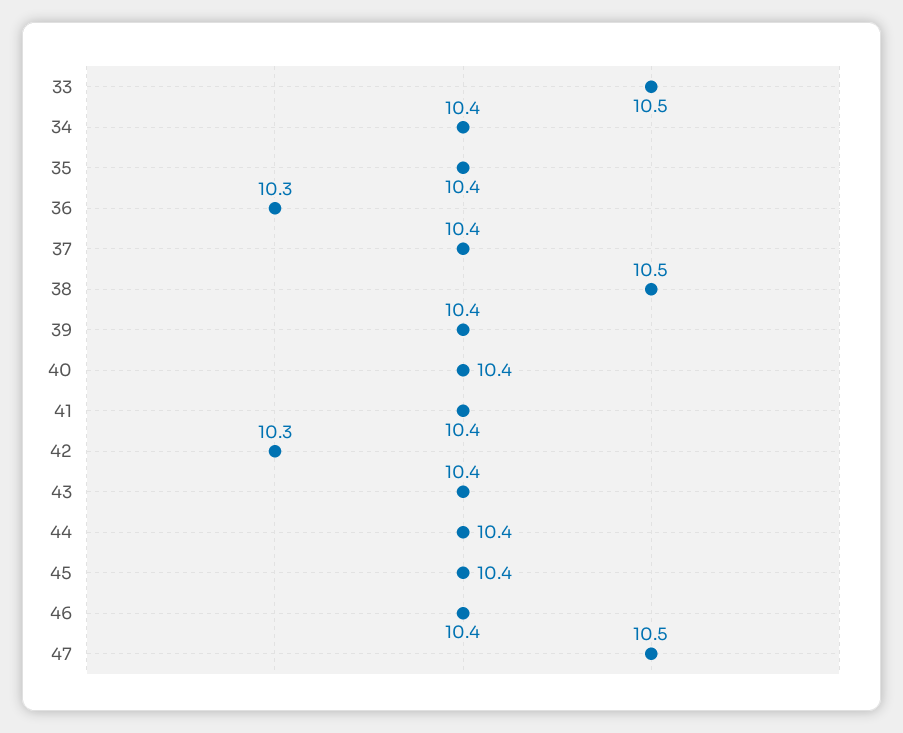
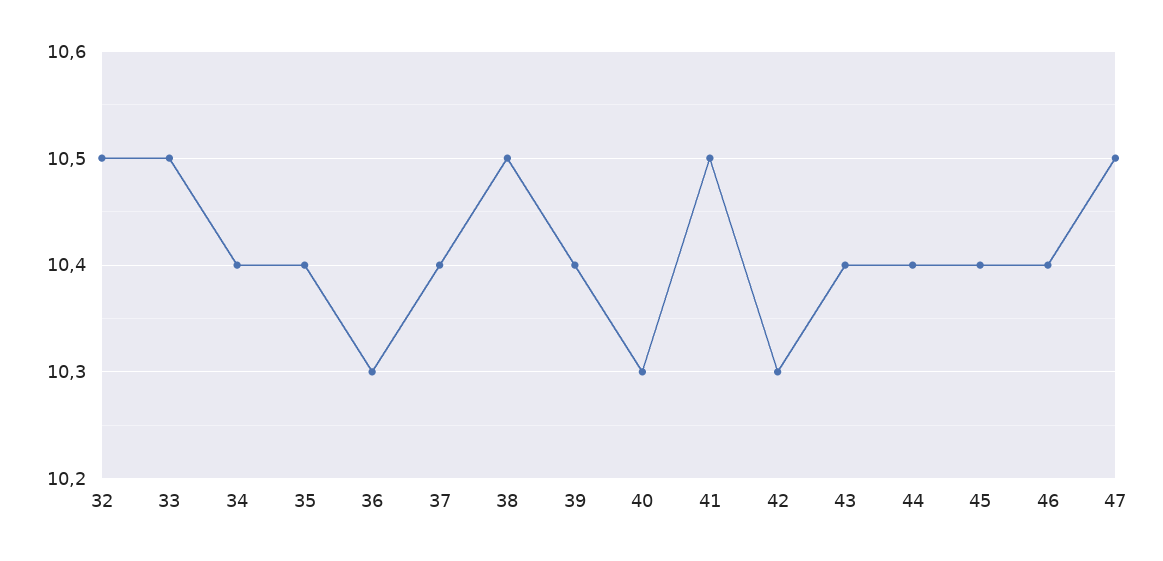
40: 10.4 -> 10.3
41: 10.4 -> 10.5
32: none -> 10.5

